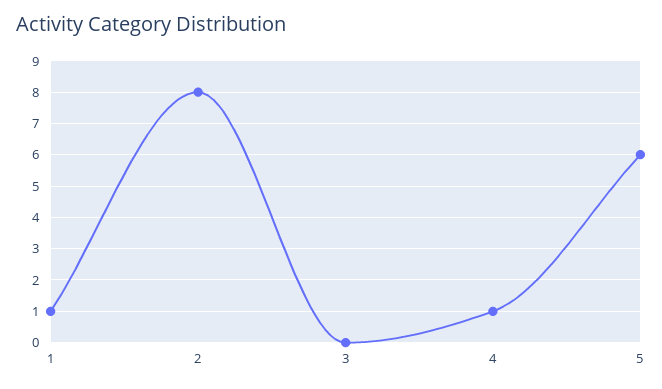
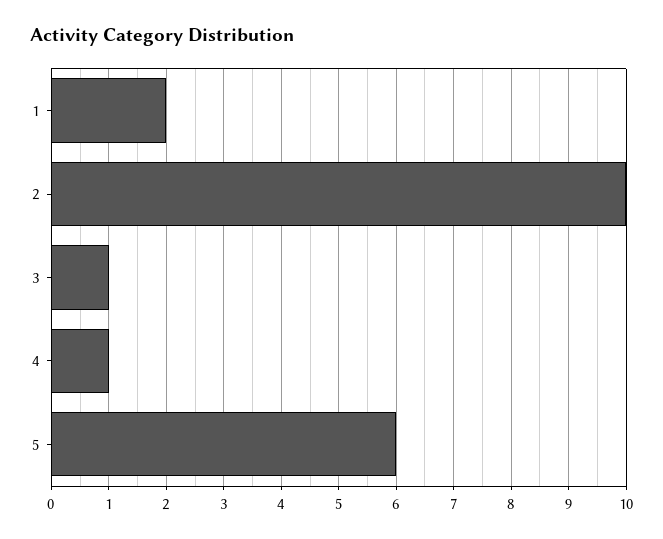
1: 1 -> 2
2: 8 -> 10
3: 0 -> 1

